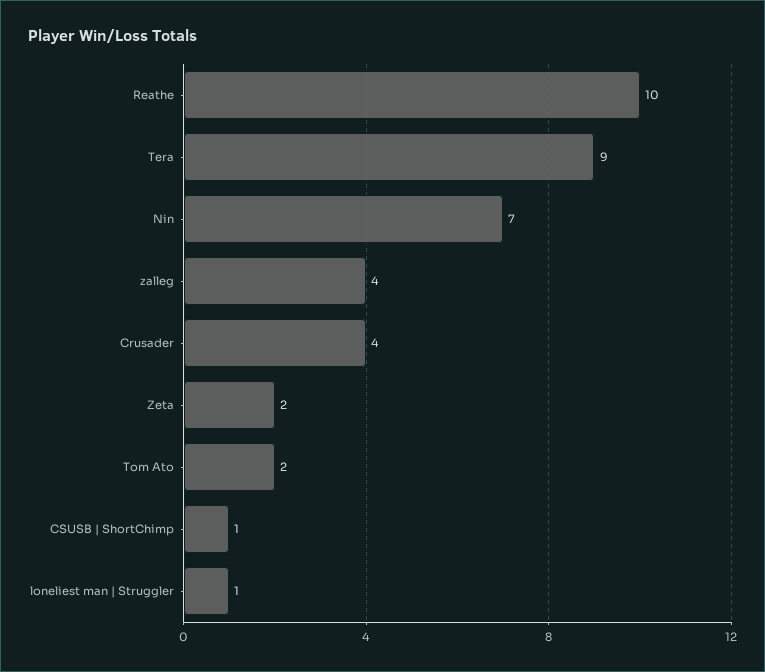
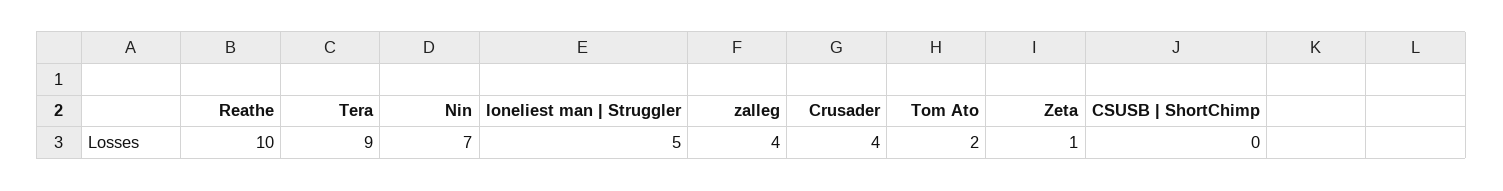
Zeta: 2 -> 1
CSUSB | ShortChimp: 1 -> 0
loneliest man | Struggler: 1 -> 5

